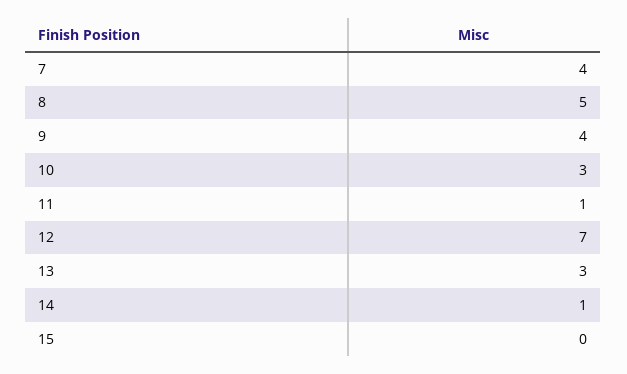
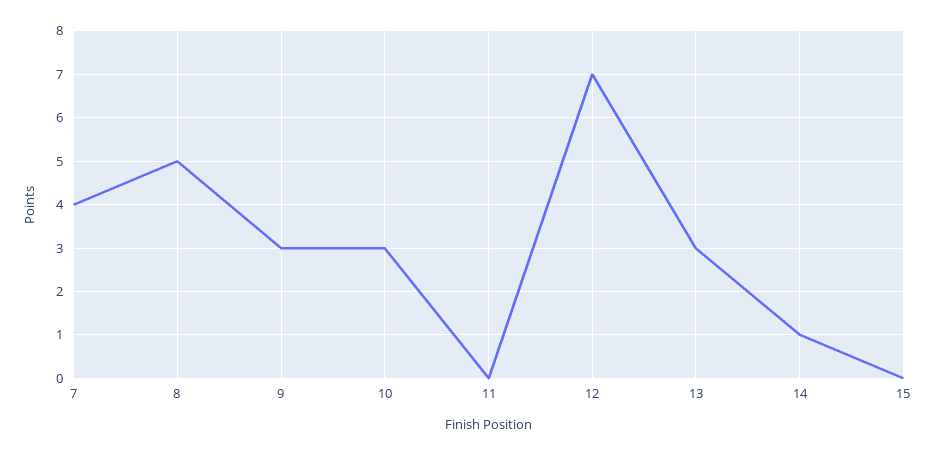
9: 4 -> 3
11: 1 -> 0

